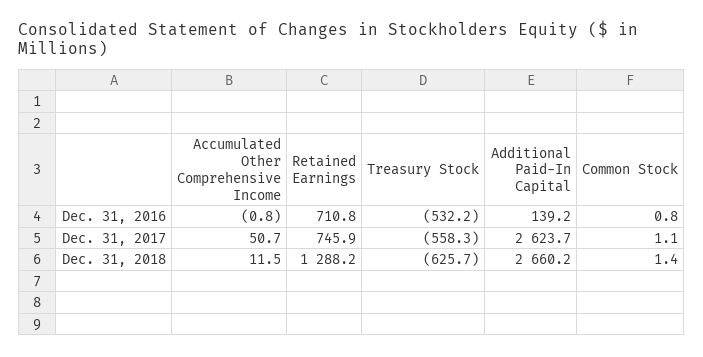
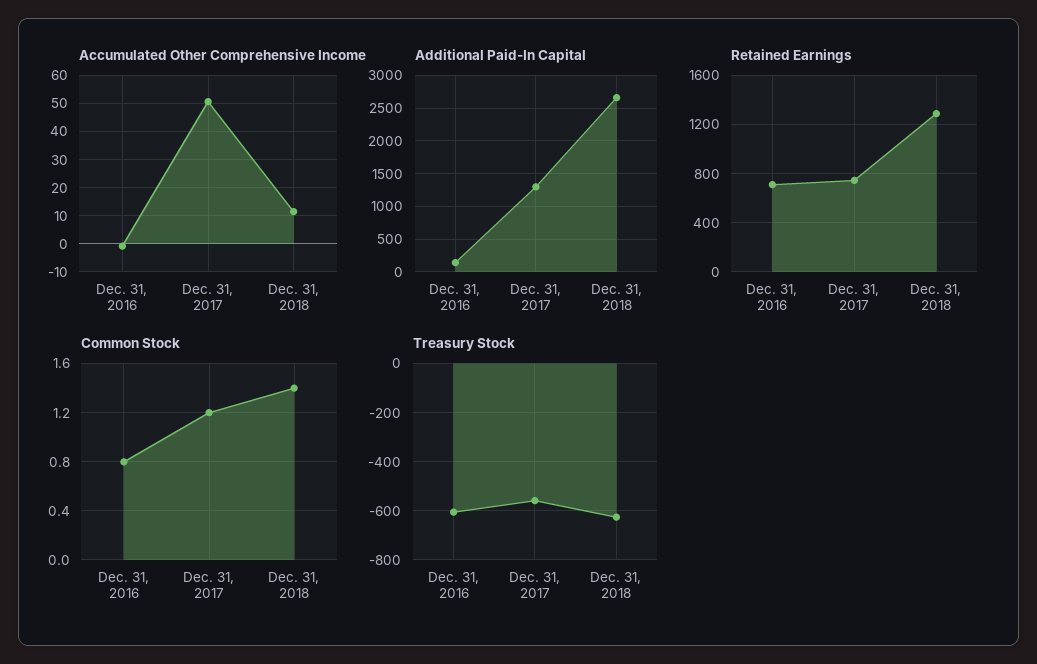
Treasury Stock, Dec. 31, 2016: -532.2 -> -600
Additional Paid-In Capital, Dec. 31, 2017: 2623.7 -> 1300
Common Stock, Dec. 31, 2017: 1.1 -> 1.2

